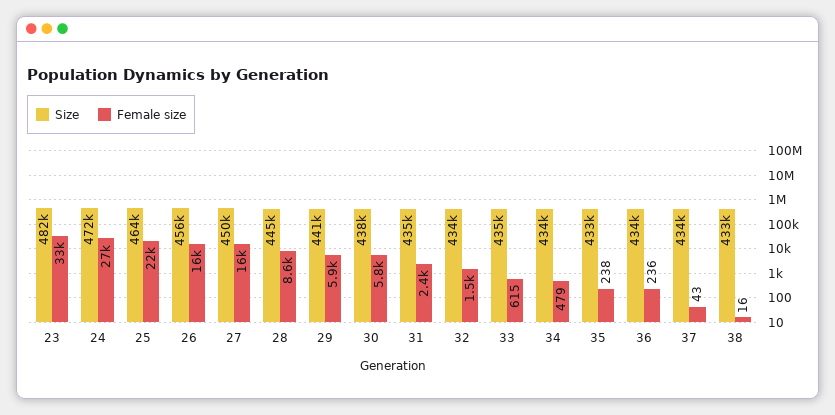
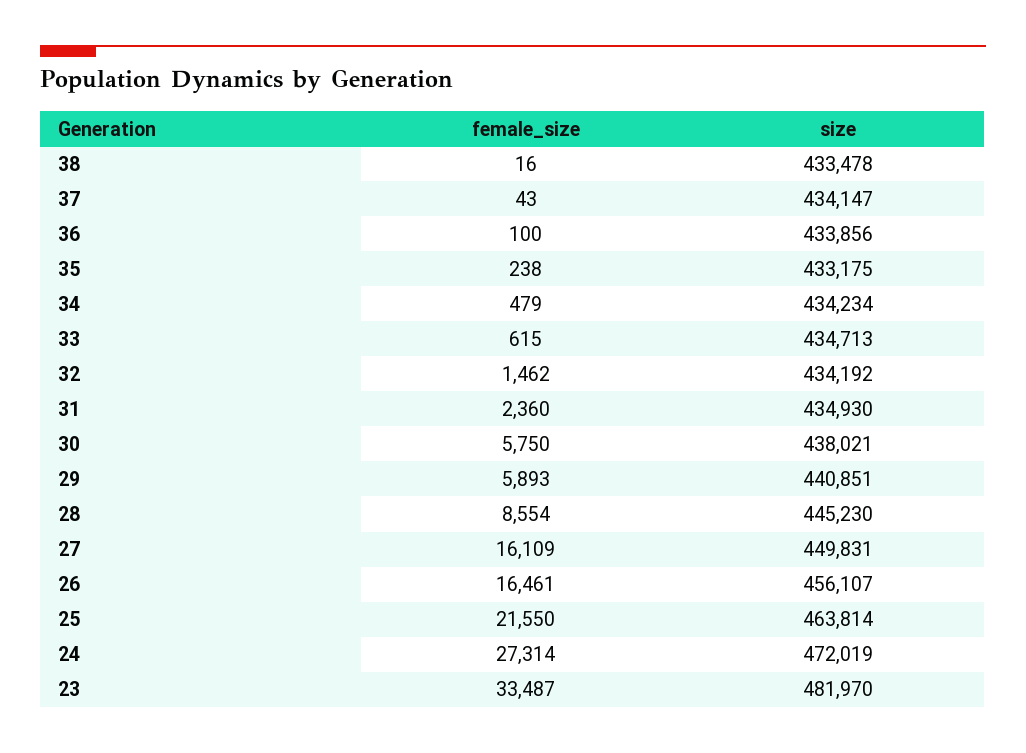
Female size, 36: 236 -> 100

